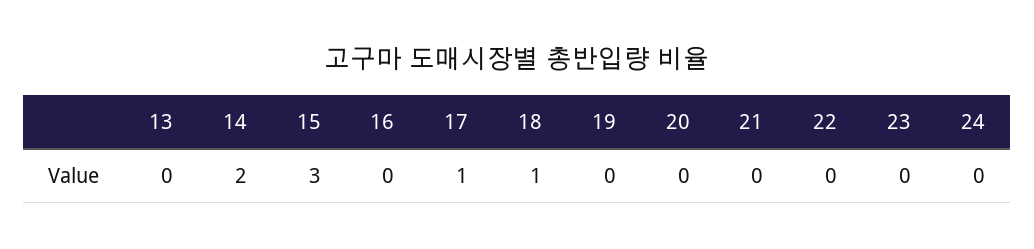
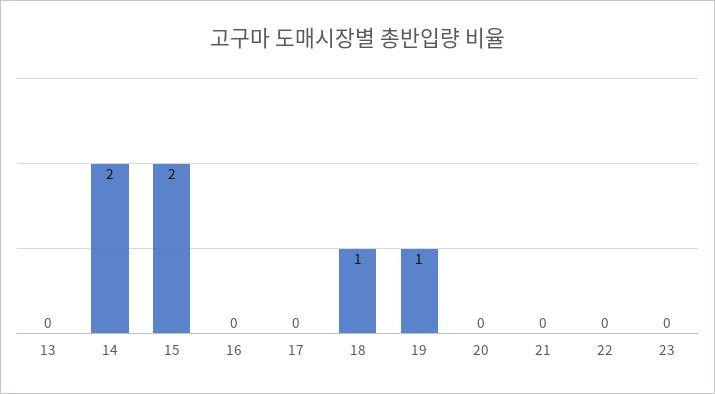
15: 3 -> 2
17: 1 -> 0
19: 0 -> 1
24: 0 -> none

